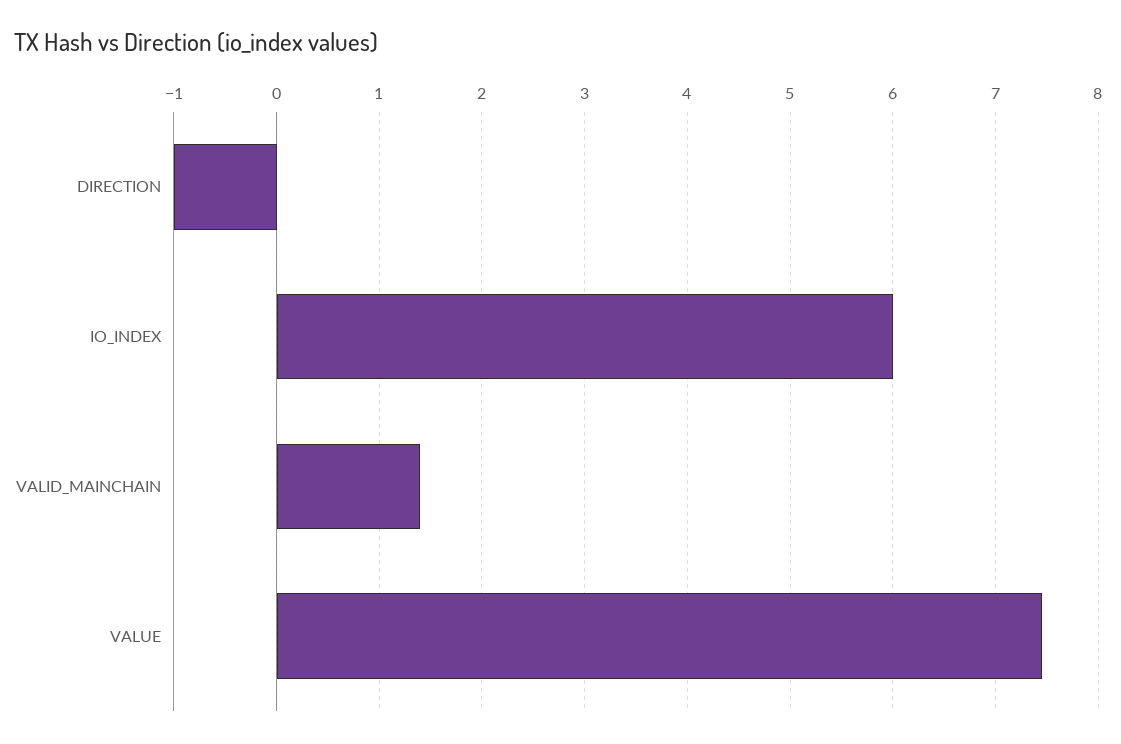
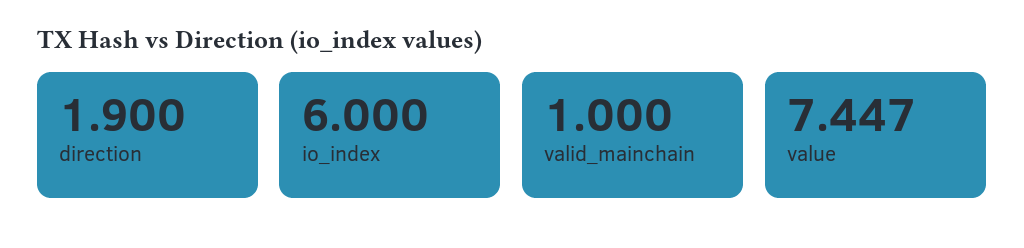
DIRECTION: -1 -> 1.9
VALID_MAINCHAIN: 1.4 -> 1

